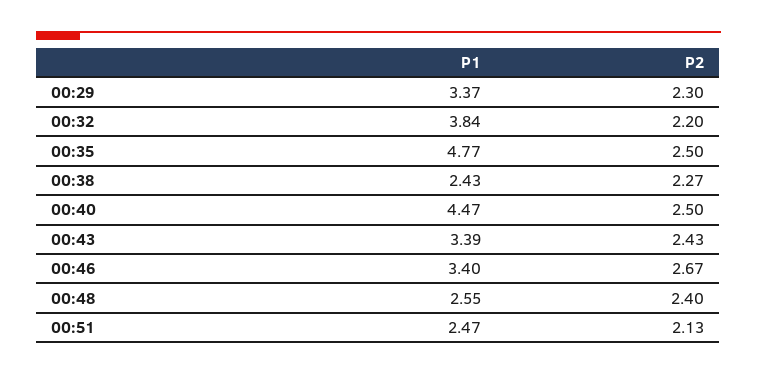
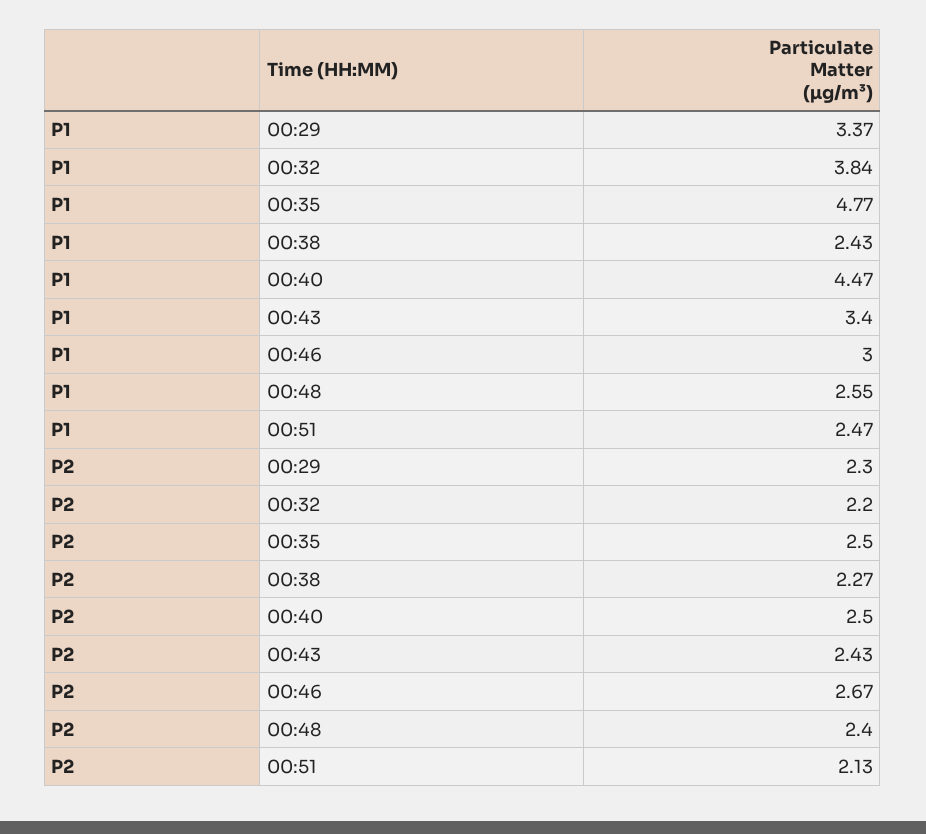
P1, 00:43: 3.39 -> 3.4
P1, 00:46: 3.4 -> 3

